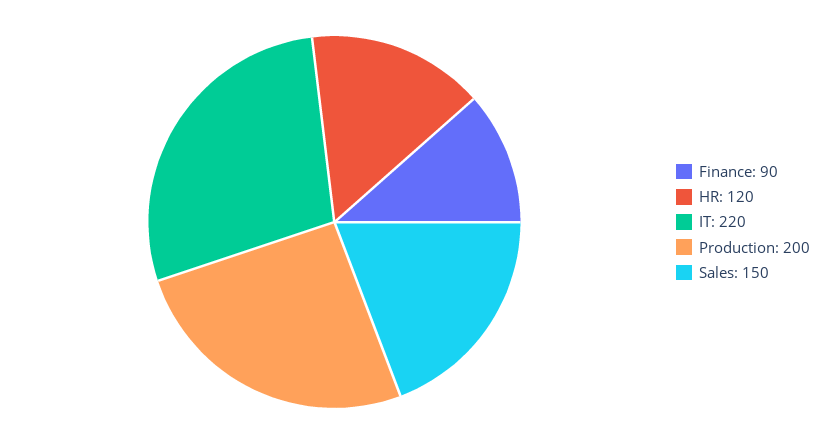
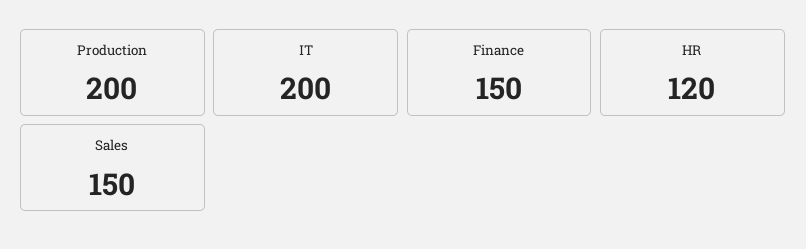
Finance: 90 -> 150
IT: 220 -> 200

